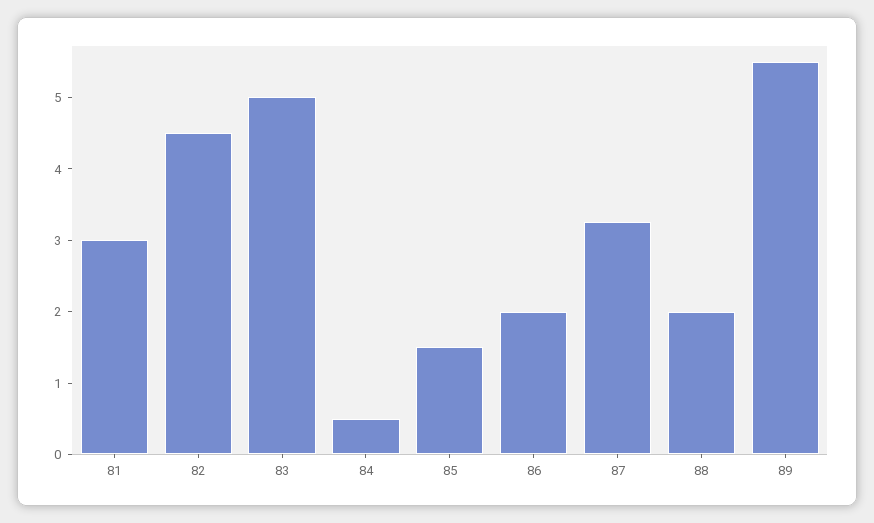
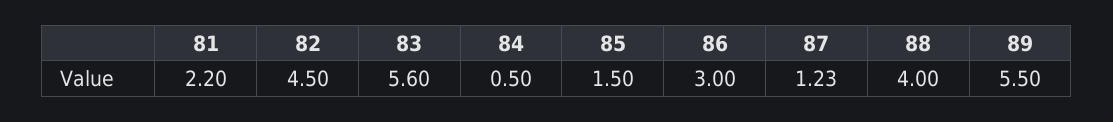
81: 3 -> 2.2
83: 5 -> 5.6
86: 2 -> 3
87: 3.2 -> 1.23
88: 2 -> 4

